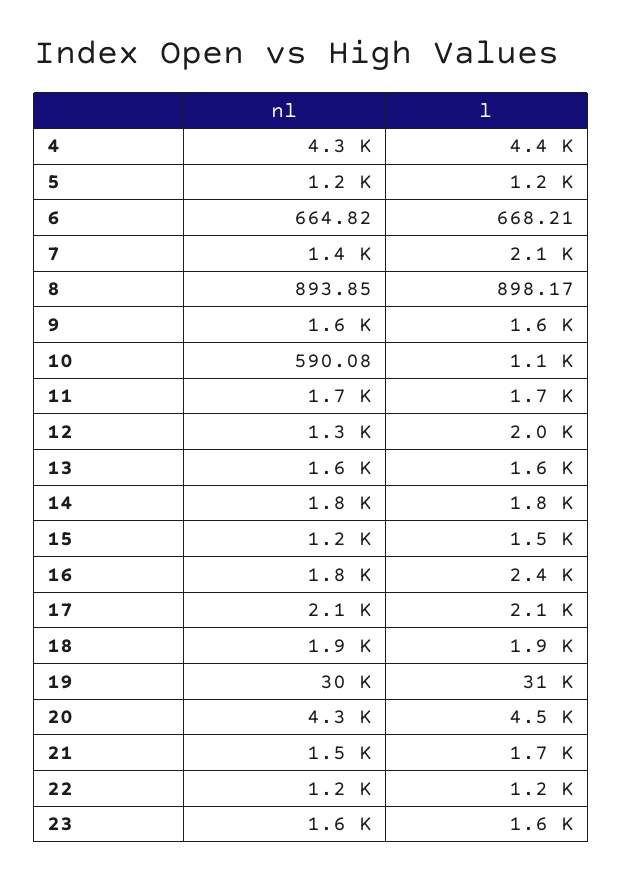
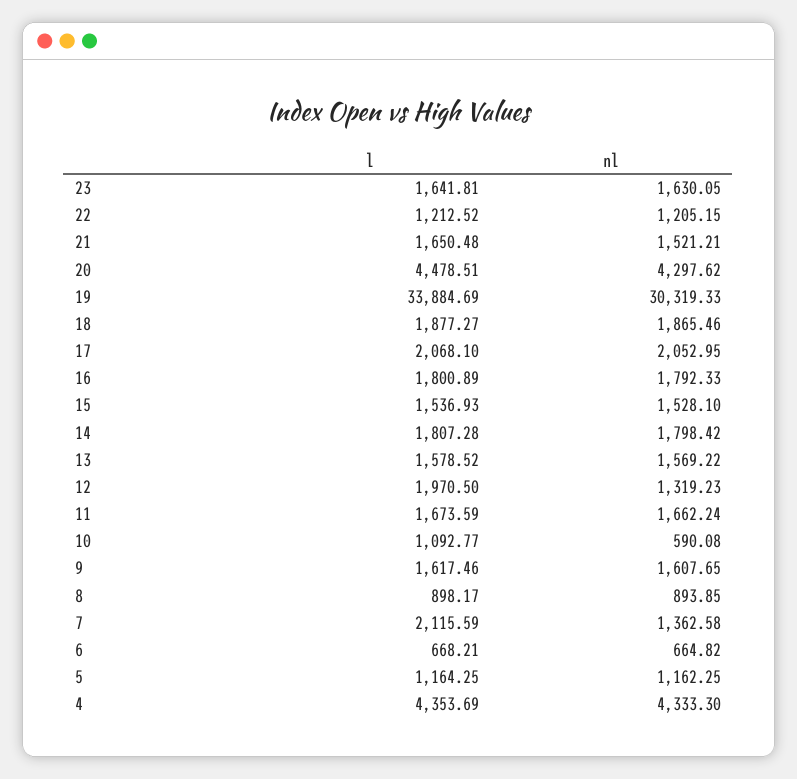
nl, 15: 1200 -> 1528.1
l, 16: 2400 -> 1800.89
l, 19: 31000 -> 33884.69

